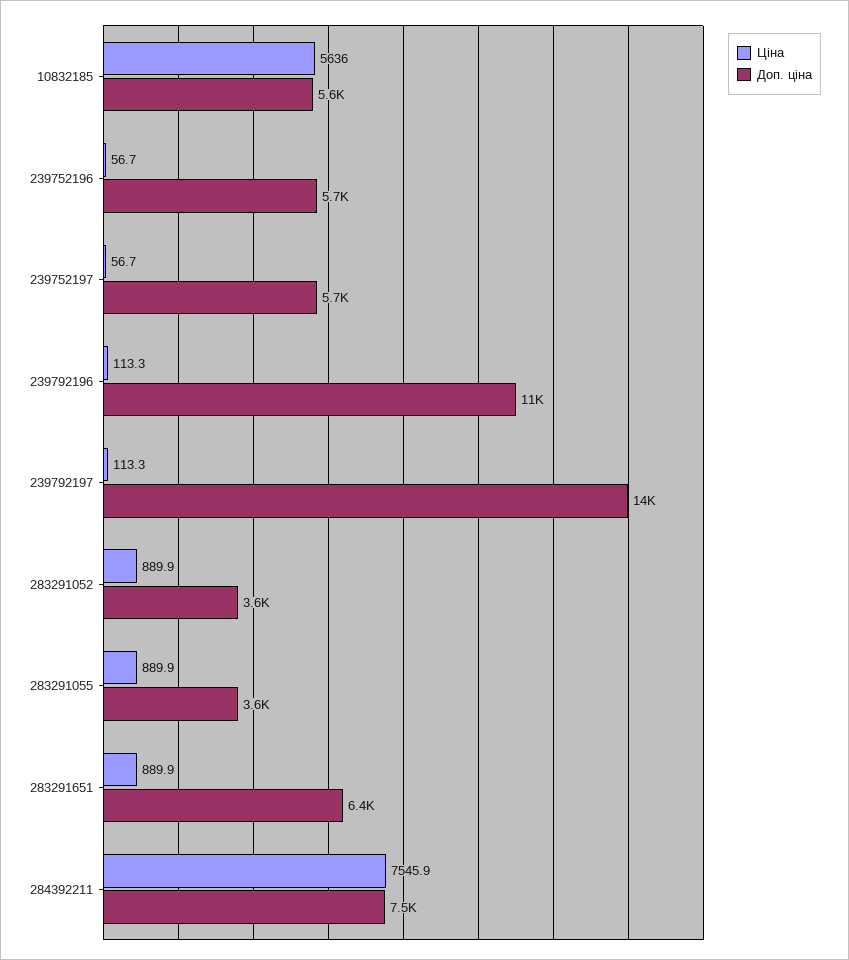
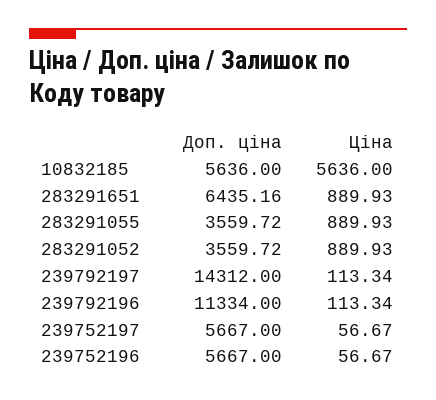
Ціна, 284392211: 7545.9 -> none
Доп. ціна, 284392211: 7500 -> none

